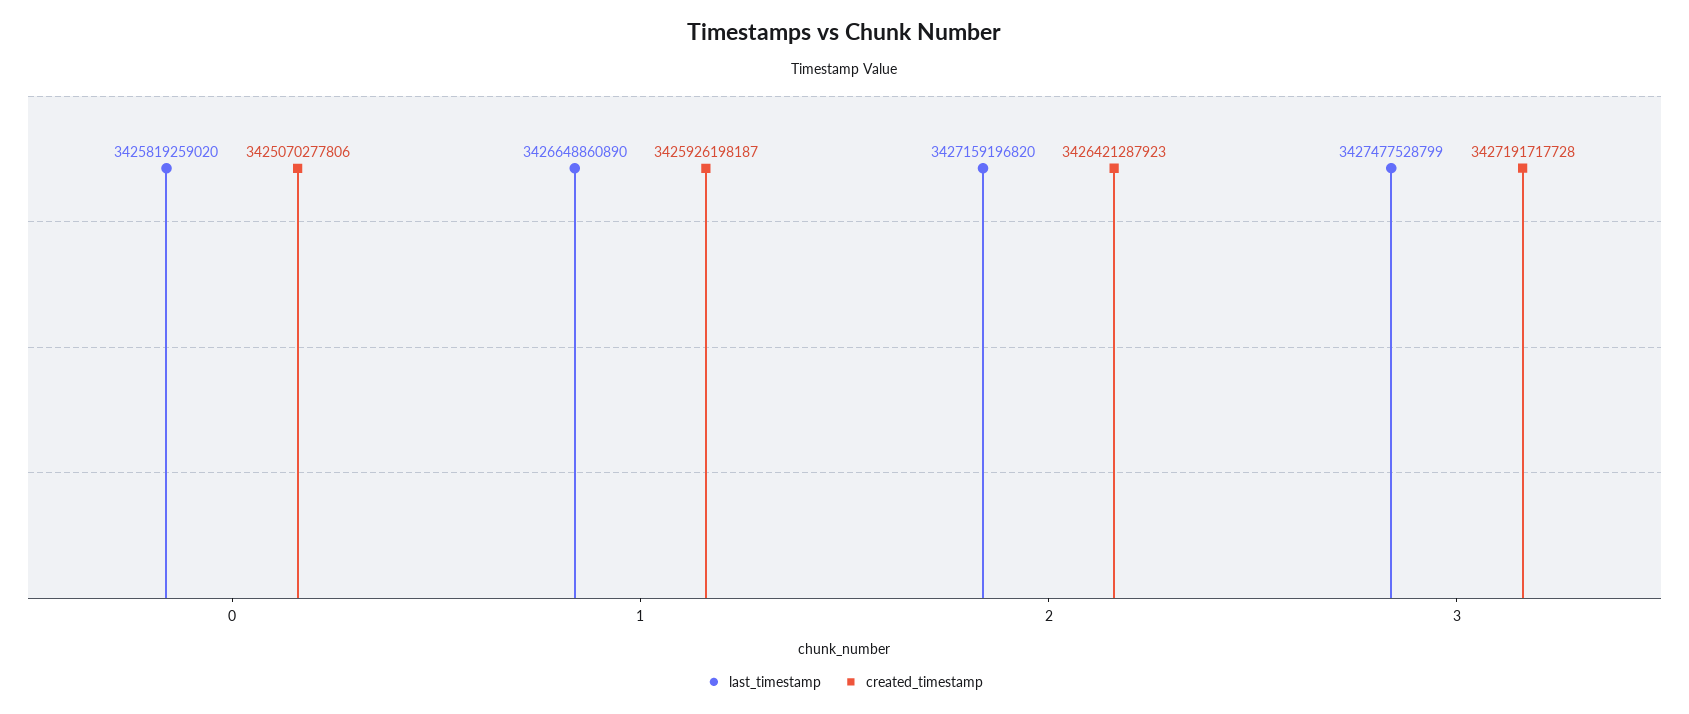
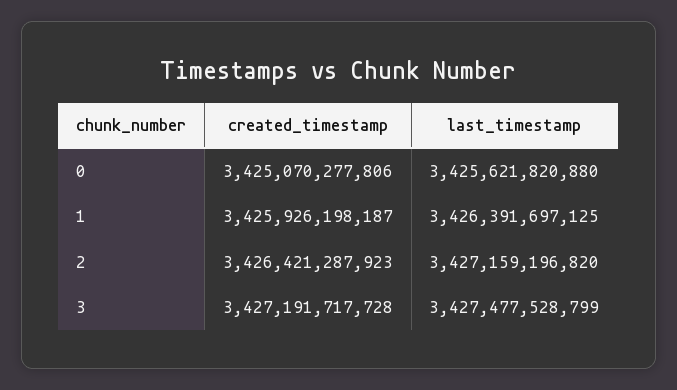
last_timestamp, 0: 3425819259020 -> 3425621820880
last_timestamp, 1: 3426648860890 -> 3426391697125

